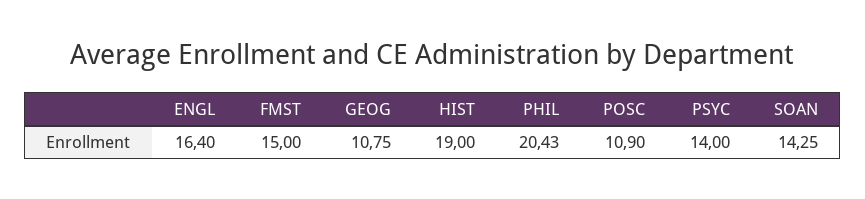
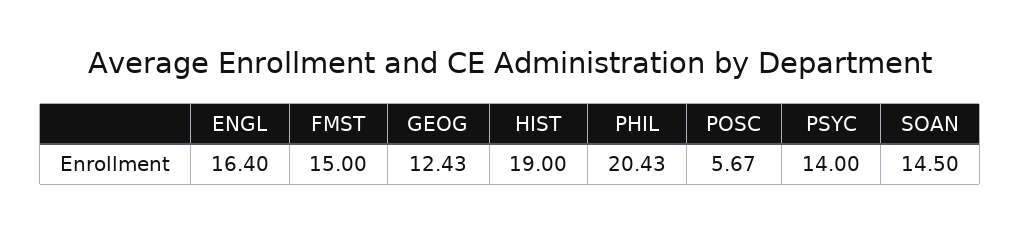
GEOG: 10.75 -> 12.43
POSC: 10.9 -> 5.67
SOAN: 14.25 -> 14.5

